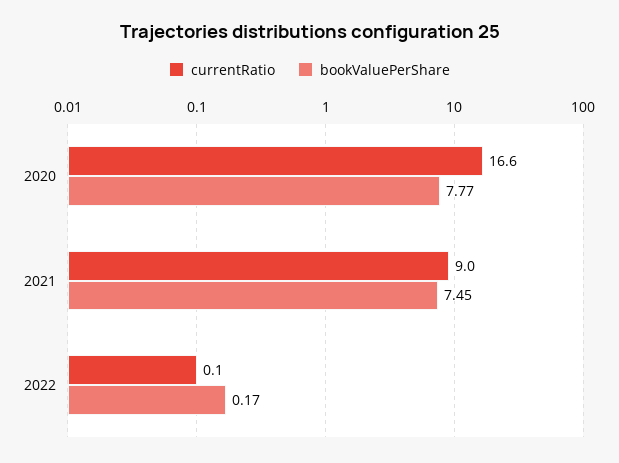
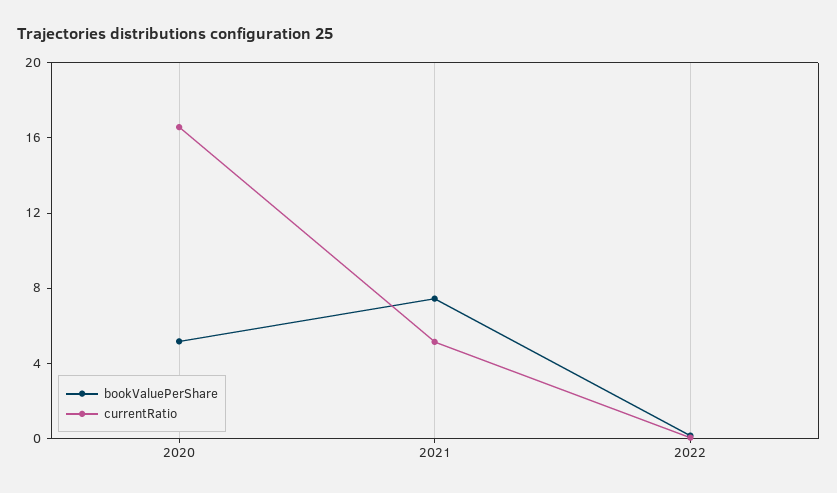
bookValuePerShare, 2020: 7.77 -> 5
currentRatio, 2021: 9 -> 5

